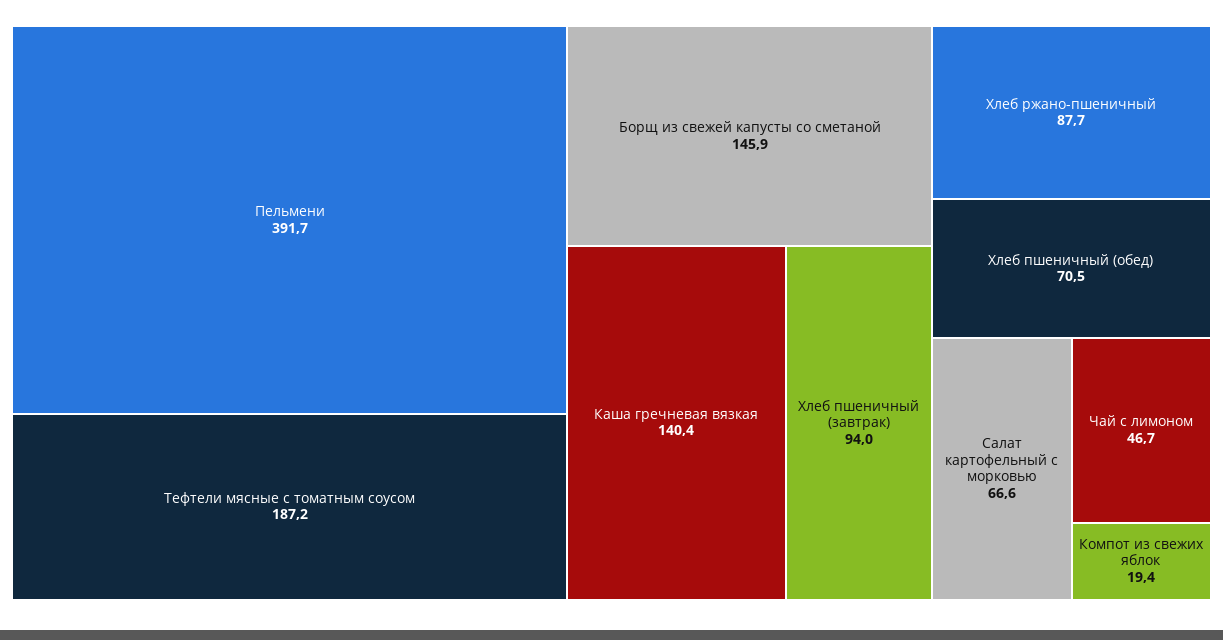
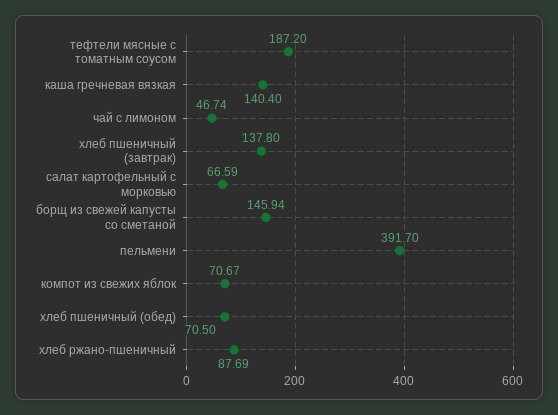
Хлеб пшеничный (завтрак): 94 -> 137.8
Компот из свежих яблок: 19.4 -> 70.67

